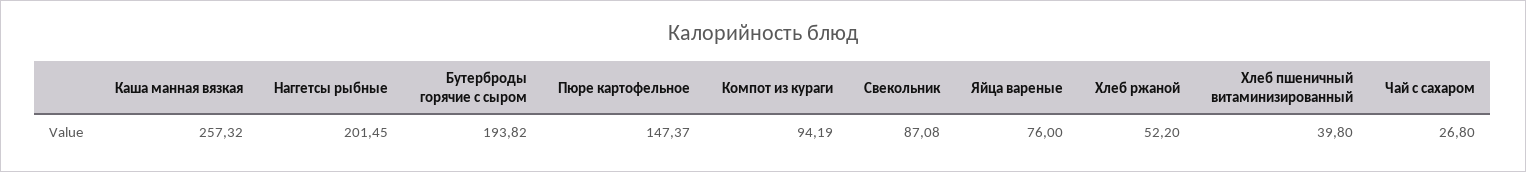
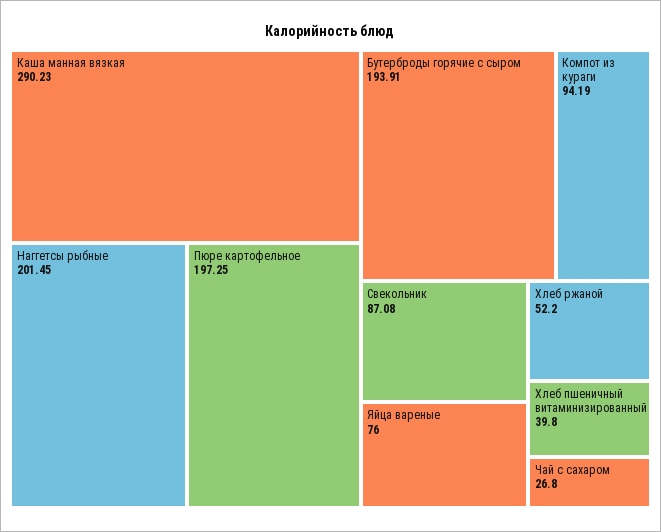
Каша манная вязкая: 257.32 -> 290.23
Бутерброды горячие с сыром: 193.82 -> 193.91
Пюре картофельное: 147.37 -> 197.25

